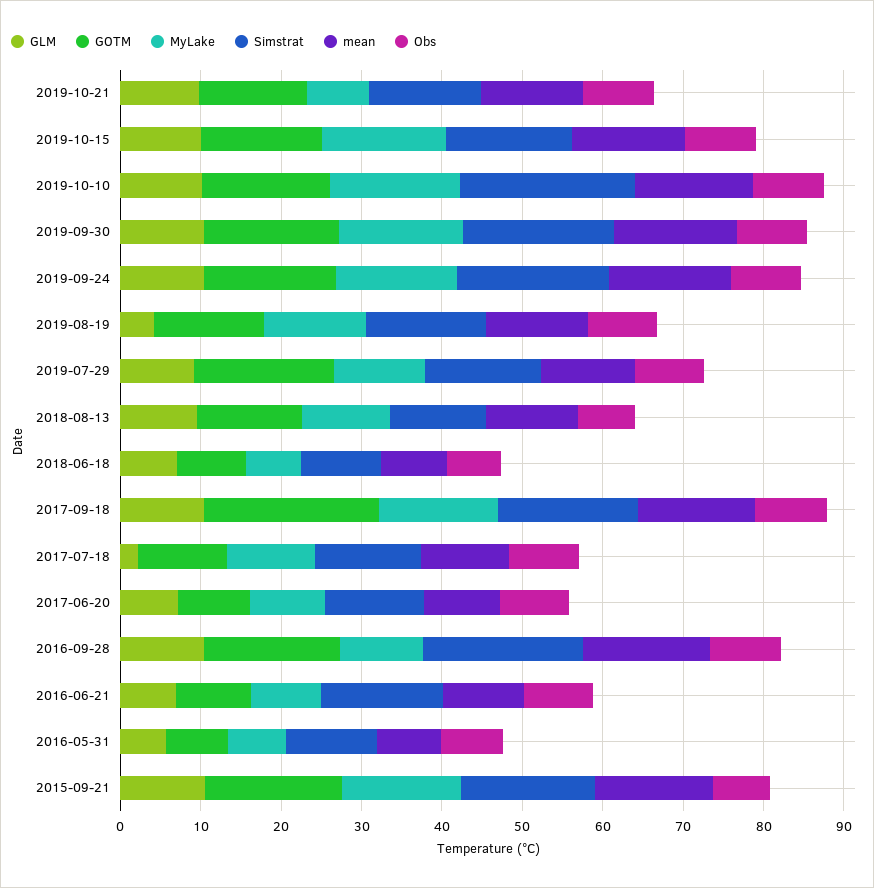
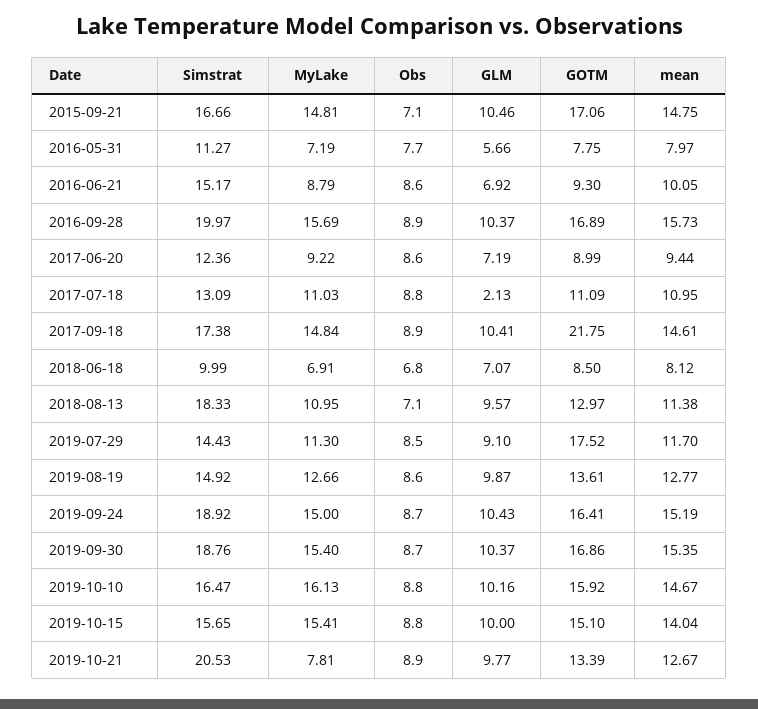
Simstrat, 2019-10-21: 14 -> 20.53
Simstrat, 2019-10-10: 22 -> 16.47
GLM, 2019-08-19: 4 -> 9.87
Simstrat, 2018-08-13: 12 -> 18.33
MyLake, 2016-09-28: 10 -> 15.69

